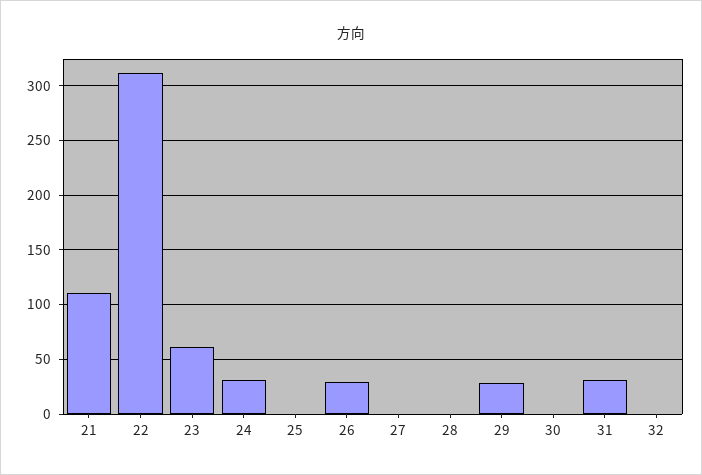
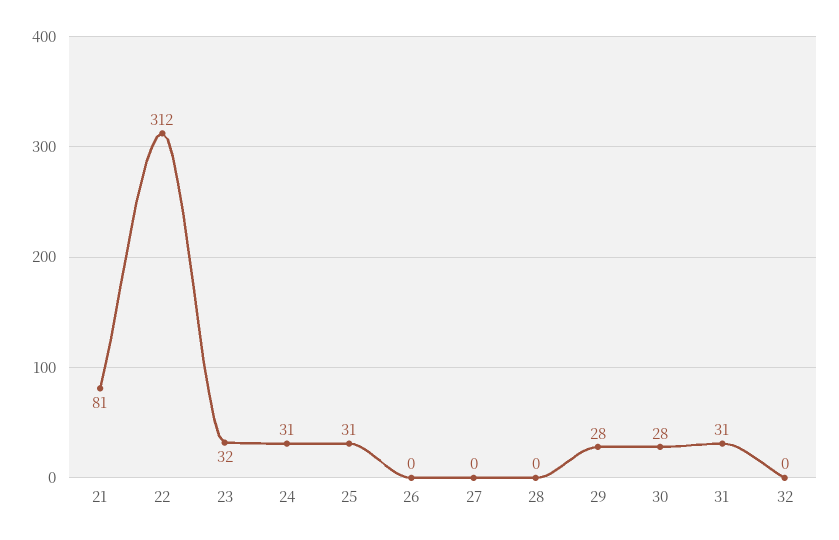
21: 110 -> 81
23: 60 -> 32
25: 0 -> 31
26: 30 -> 0
30: 0 -> 28

